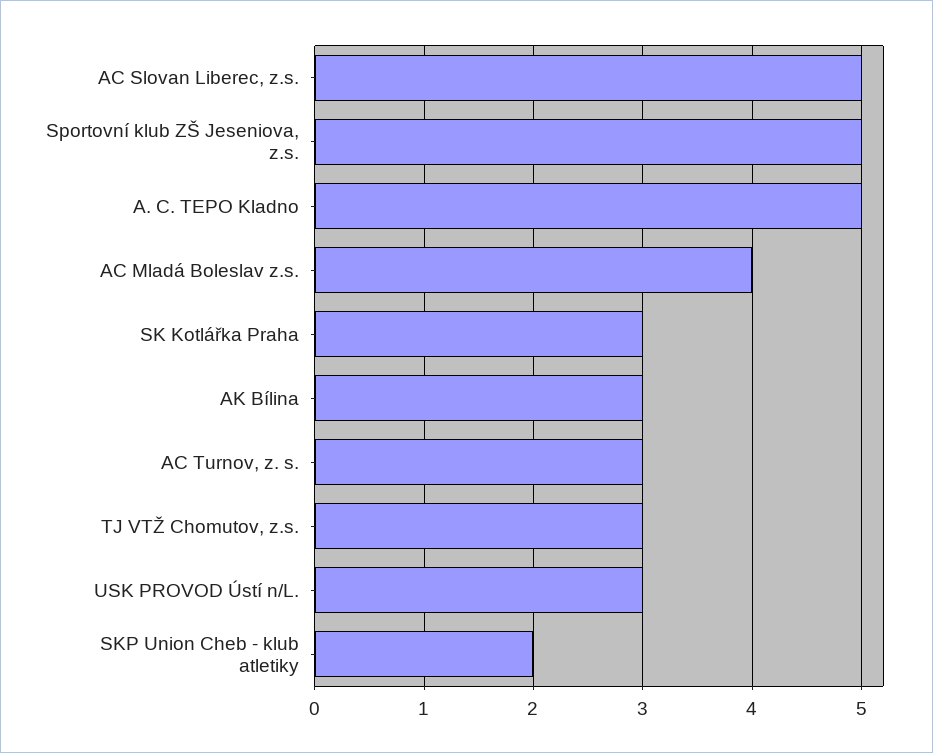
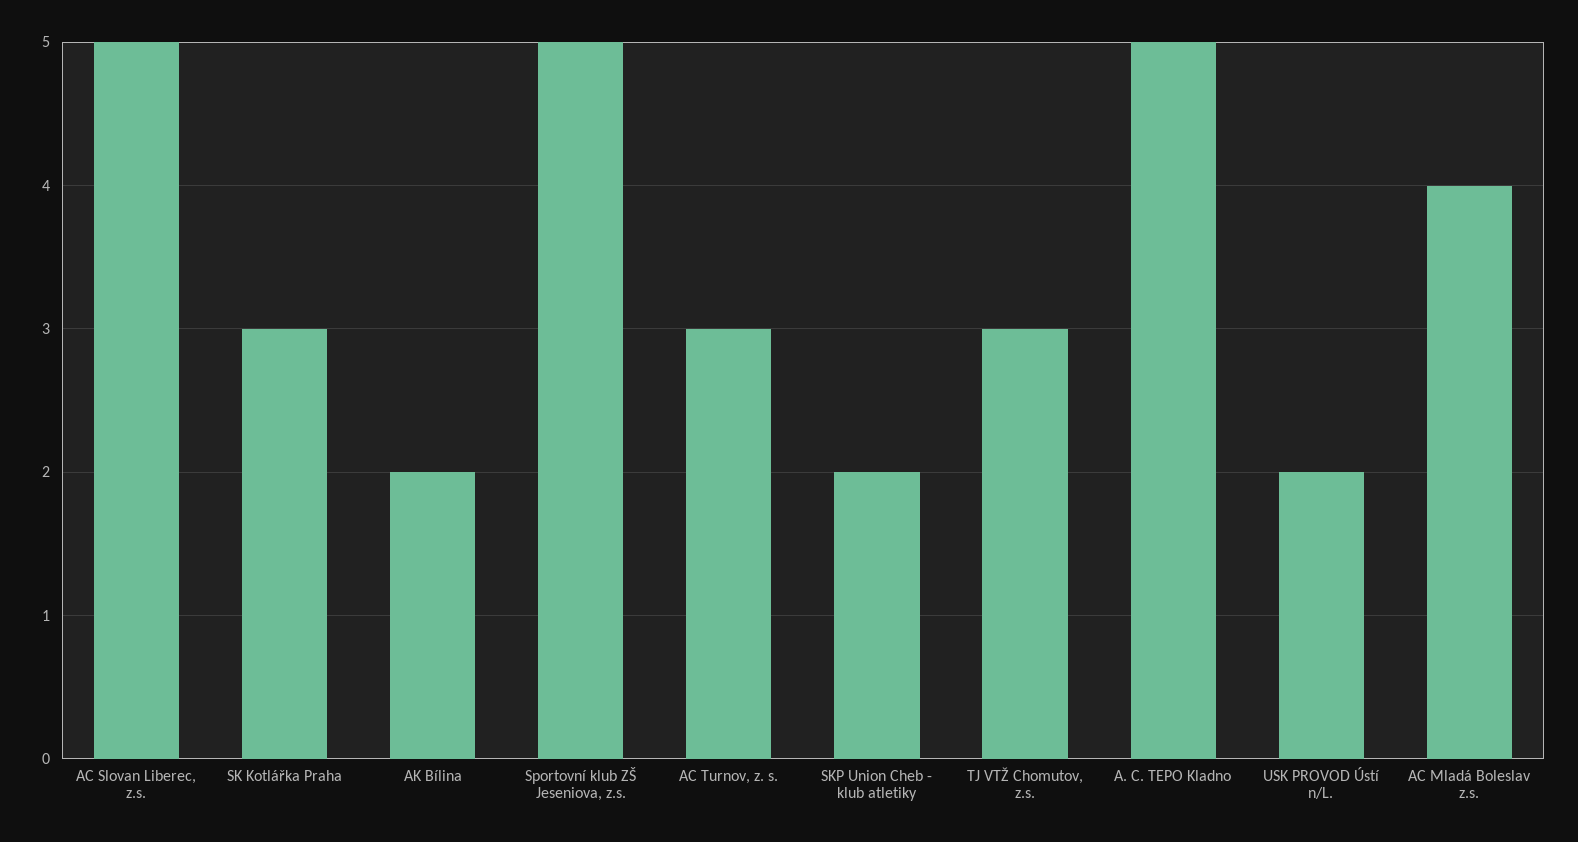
AK Bílina: 3 -> 2
USK PROVOD Ústí n/L.: 3 -> 2

